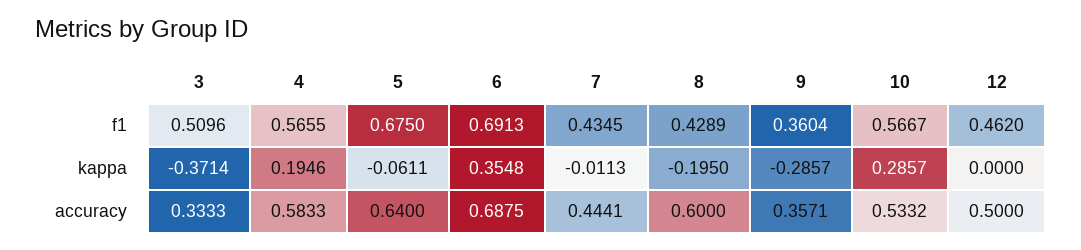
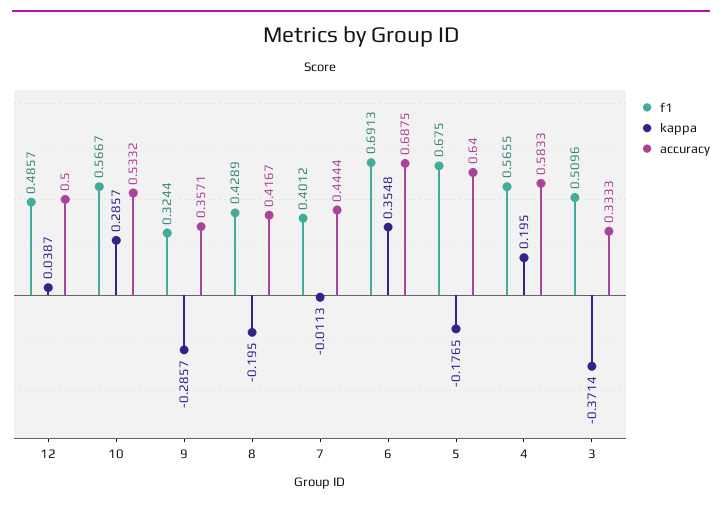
f1, 7: 0.4345 -> 0.4012
f1, 9: 0.3604 -> 0.3244
f1, 12: 0.462 -> 0.4857
kappa, 4: 0.1946 -> 0.195
kappa, 5: -0.0611 -> -0.1765
kappa, 12: 0 -> 0.0387
accuracy, 7: 0.4441 -> 0.4444
accuracy, 8: 0.6 -> 0.4167

